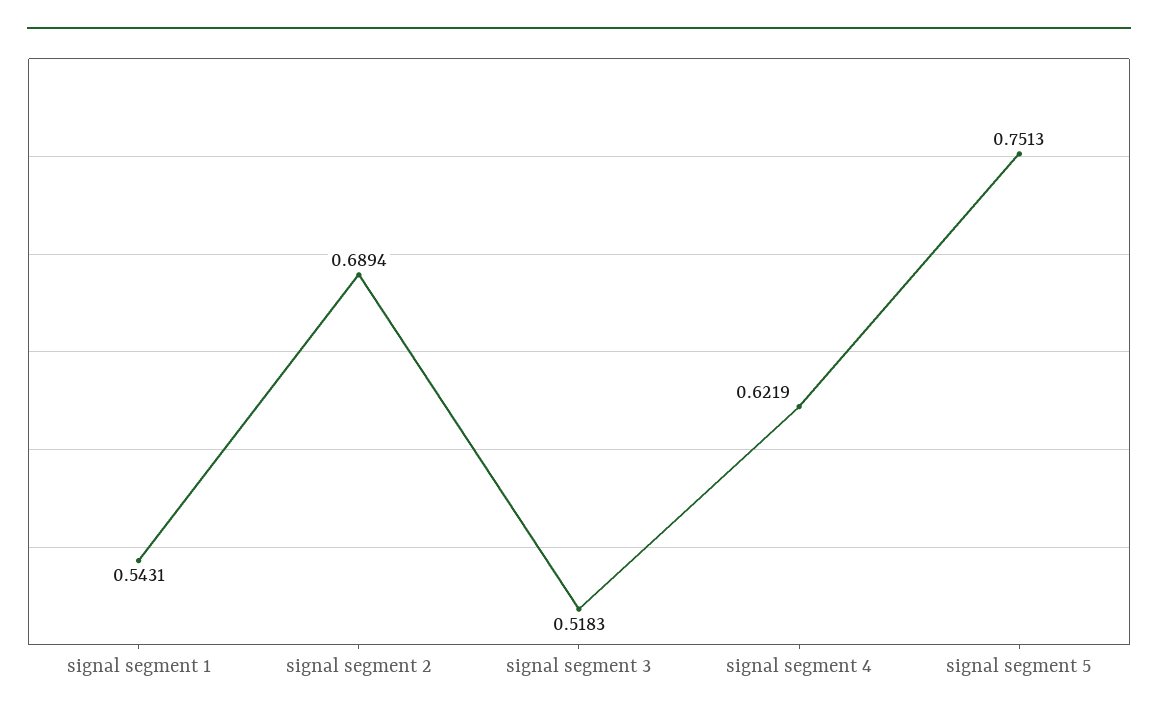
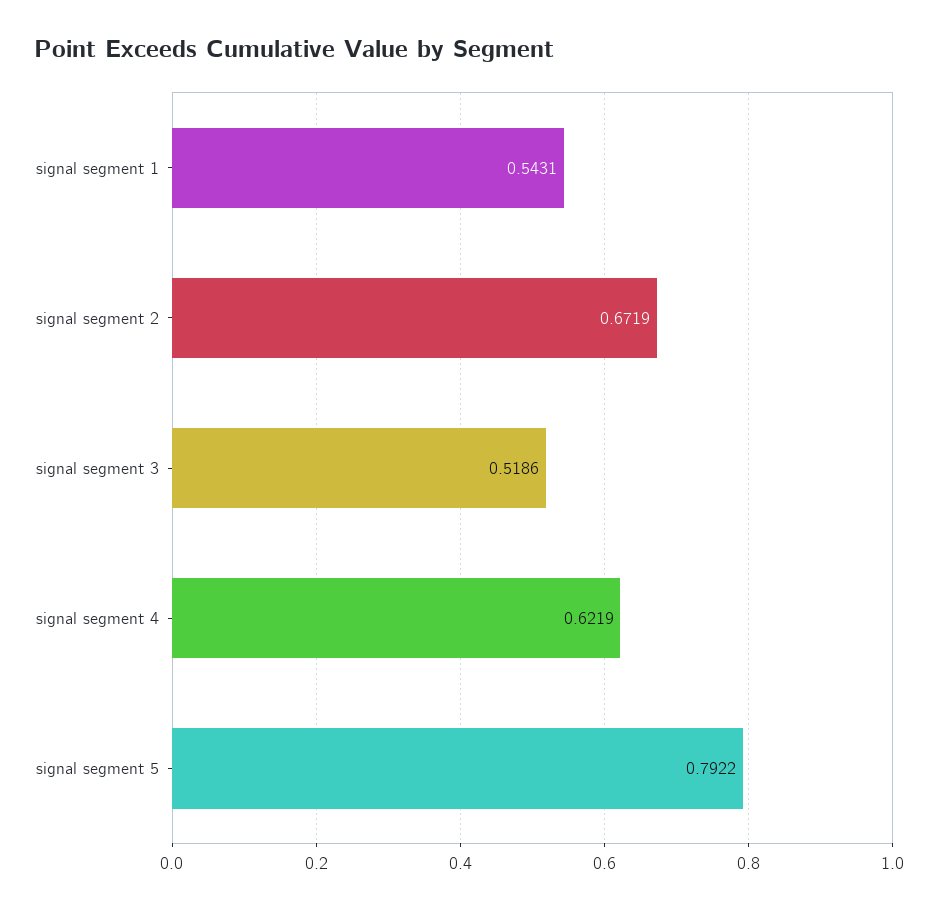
signal segment 2: 0.6894 -> 0.6719
signal segment 3: 0.5183 -> 0.5186
signal segment 5: 0.7513 -> 0.7922

